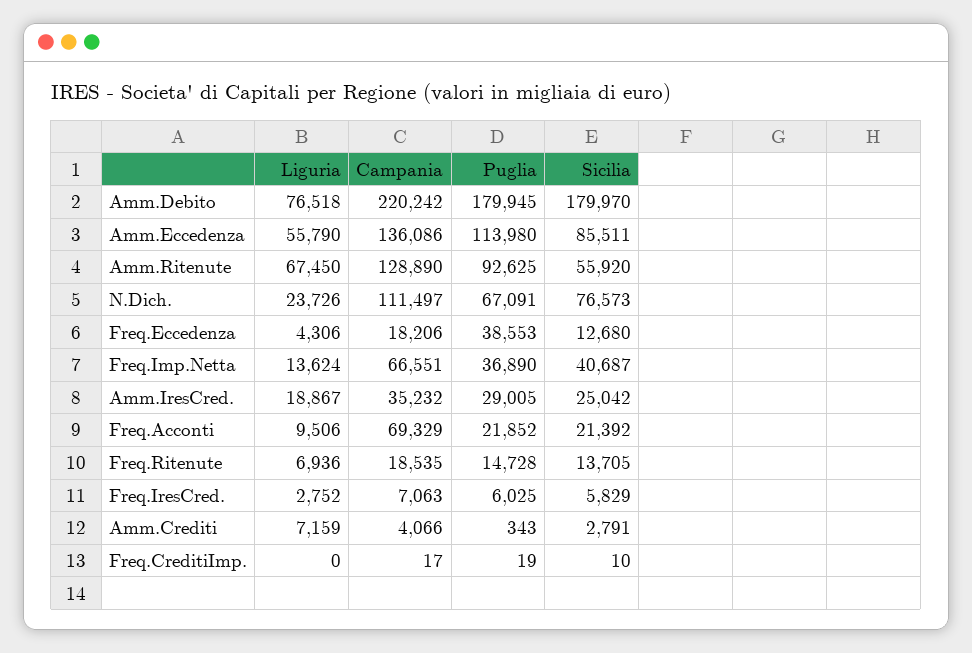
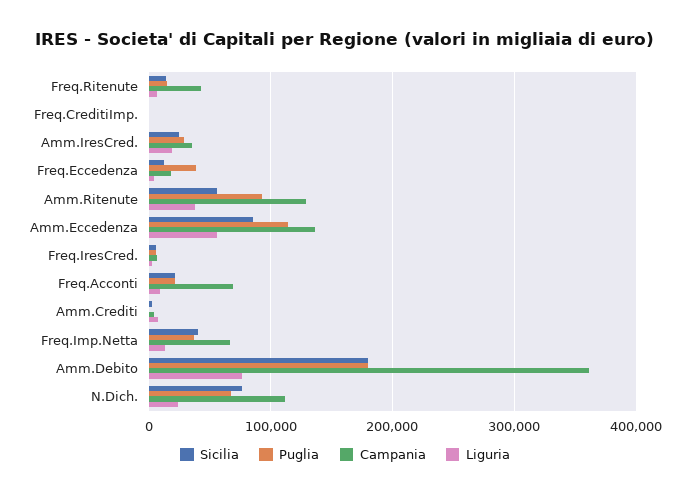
Campania, Amm.Debito: 220242 -> 360000
Liguria, Amm.Ritenute: 67450 -> 40000
Campania, Freq.Ritenute: 18535 -> 40000

